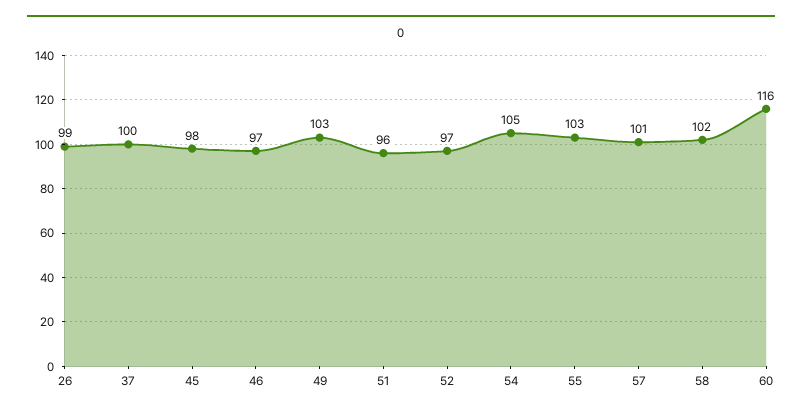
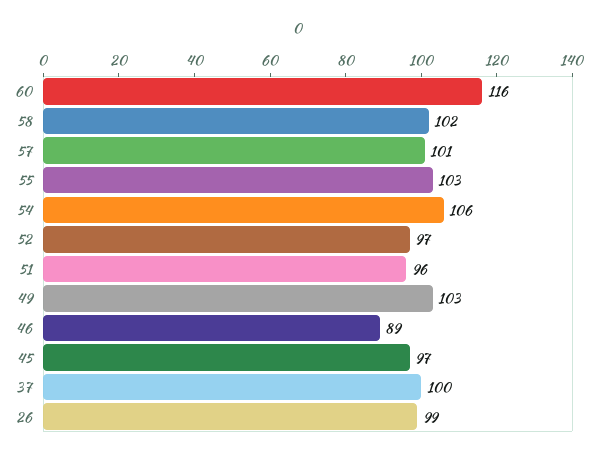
45: 98 -> 97
46: 97 -> 89
54: 105 -> 106

